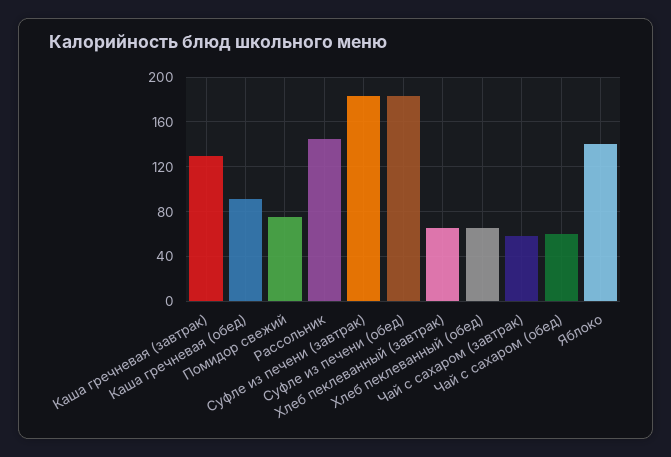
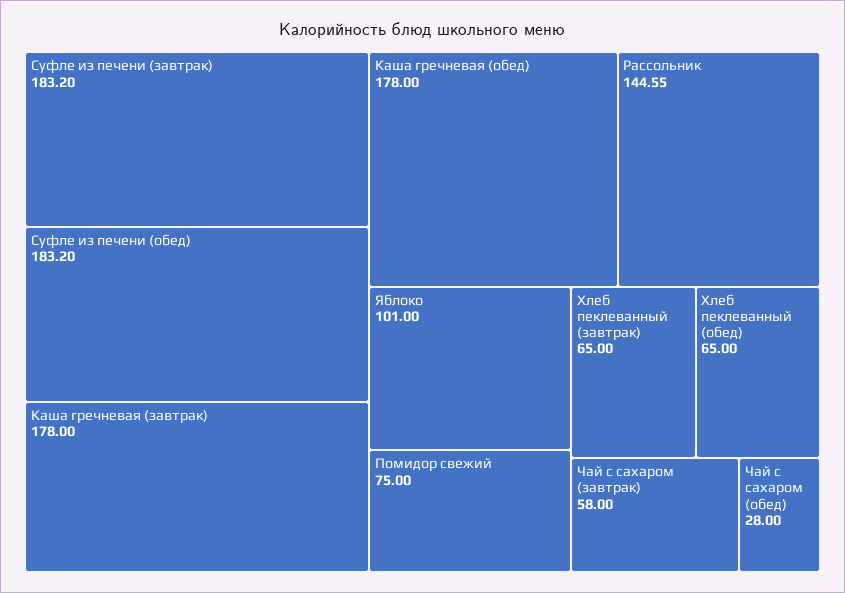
Каша гречневая (завтрак): 130 -> 178
Каша гречневая (обед): 90 -> 178
Чай с сахаром (обед): 60 -> 28
Яблоко: 140 -> 101

